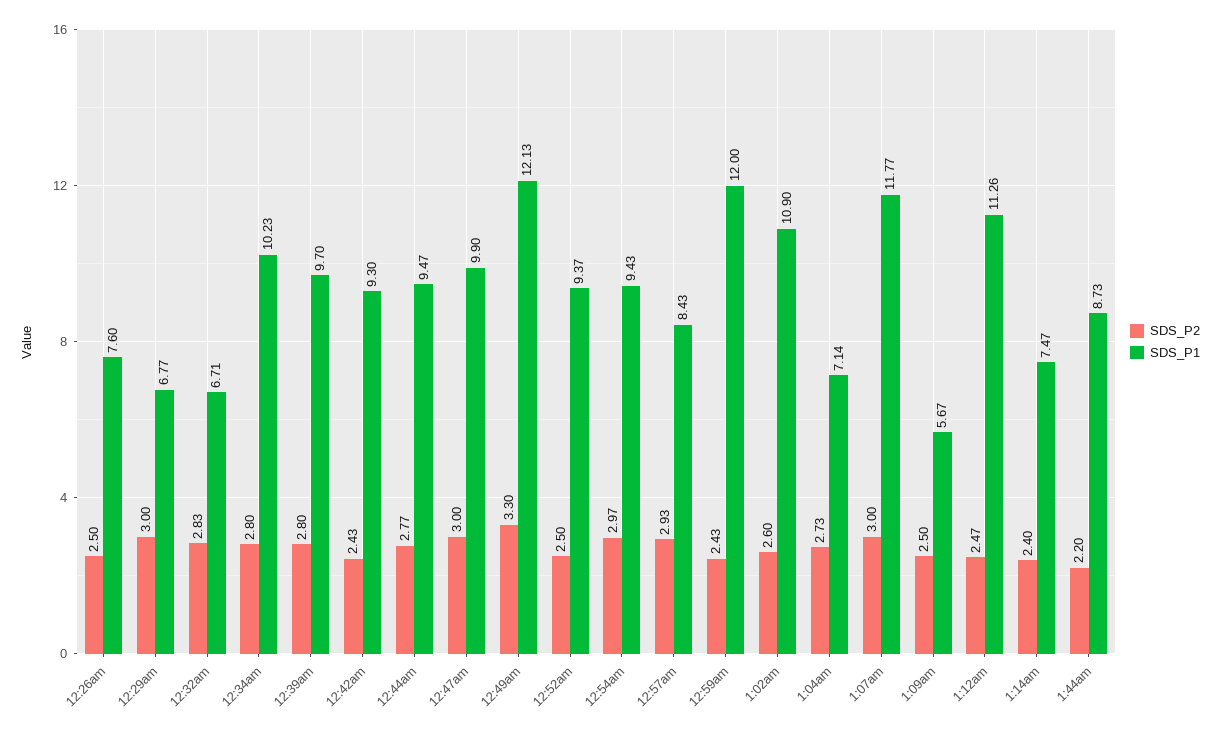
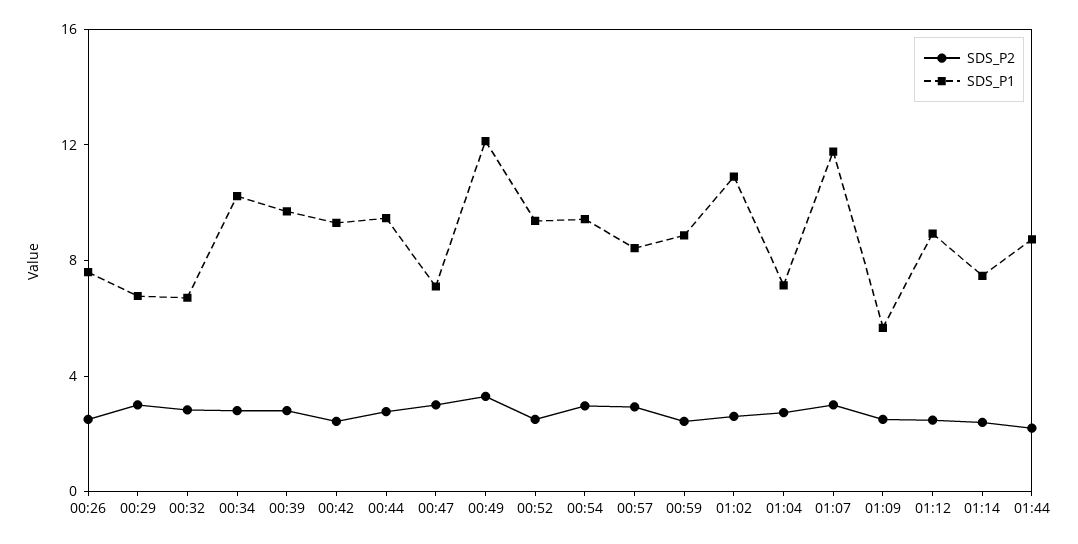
SDS_P1, 12:47am: 9.9 -> 7
SDS_P1, 12:59am: 12 -> 9
SDS_P1, 1:12am: 11.26 -> 9

